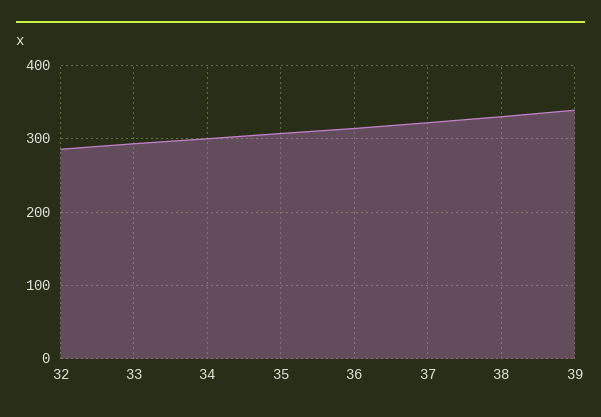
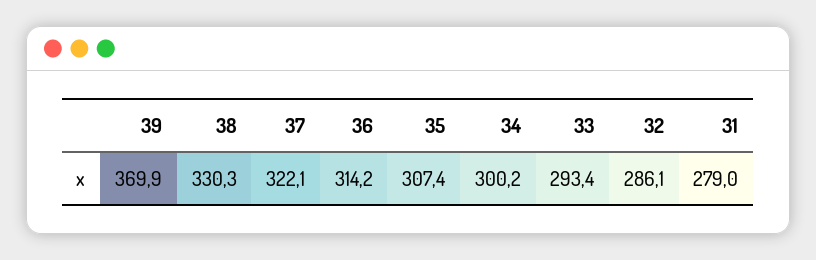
39: 340 -> 369.9
31: none -> 279

